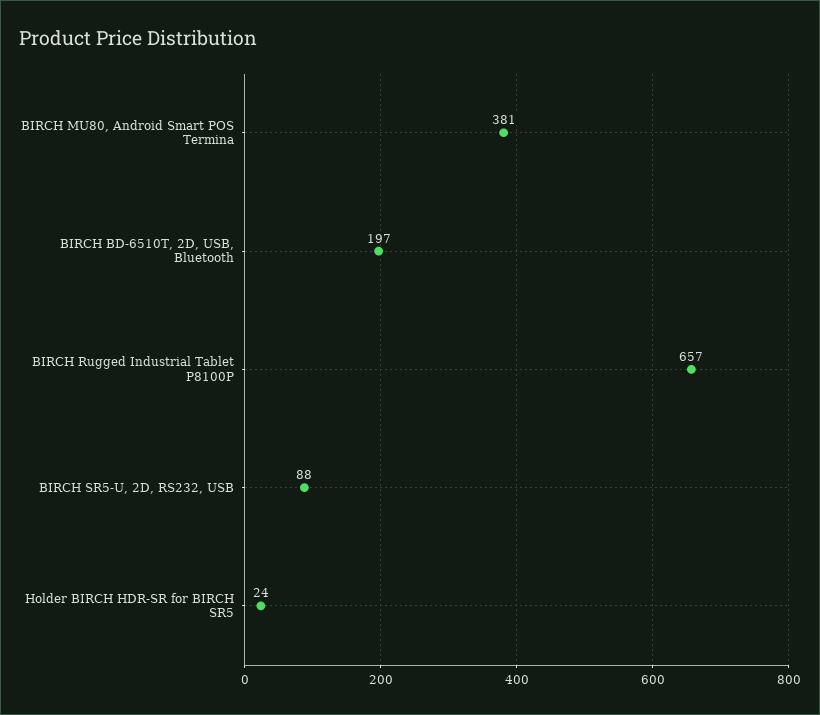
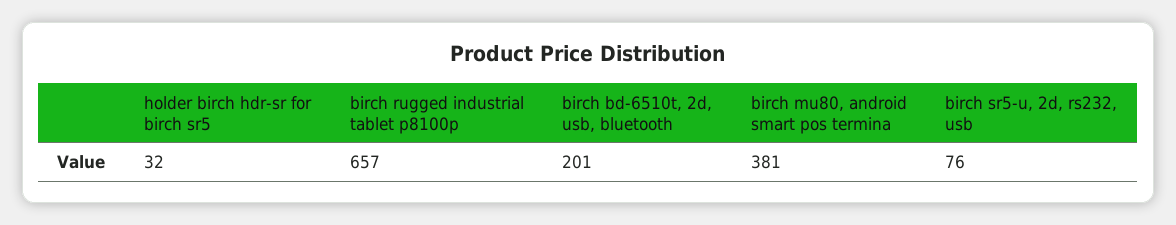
BIRCH BD-6510T, 2D, USB, Bluetooth: 197 -> 201
BIRCH SR5-U, 2D, RS232, USB: 88 -> 76
Holder BIRCH HDR-SR for BIRCH SR5: 24 -> 32

